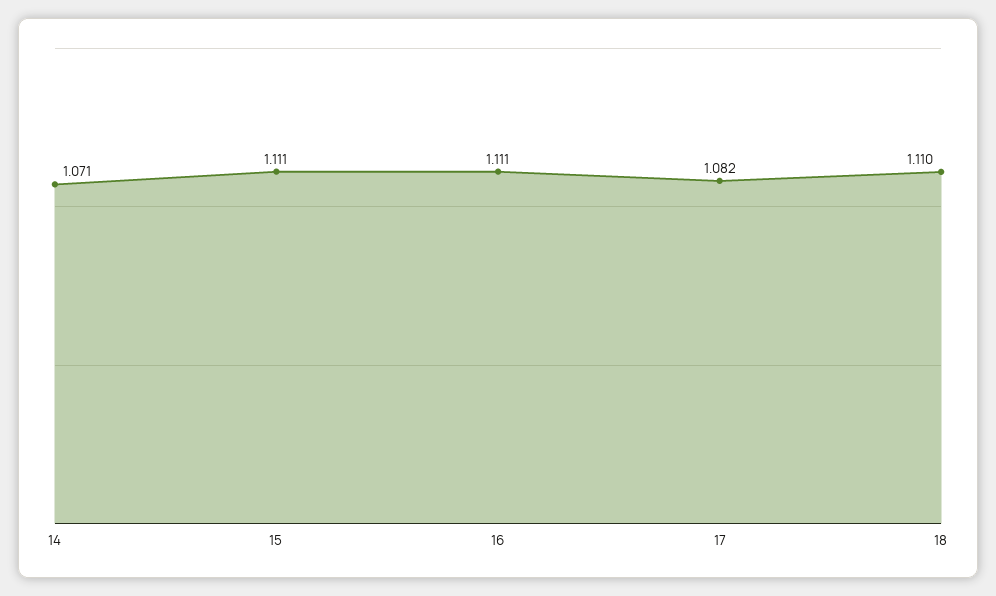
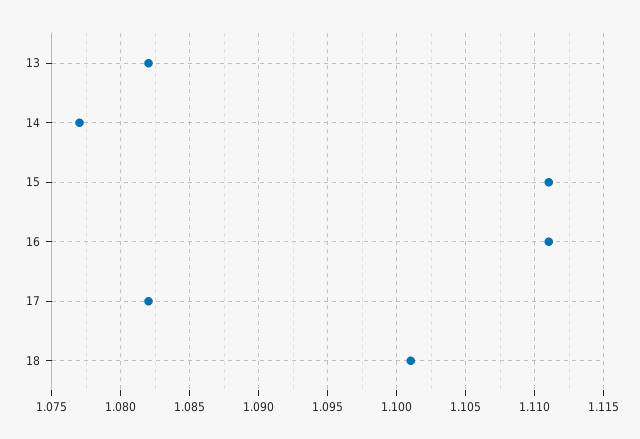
14: 1.071 -> 1.077
18: 1.11 -> 1.101
13: none -> 1.082

